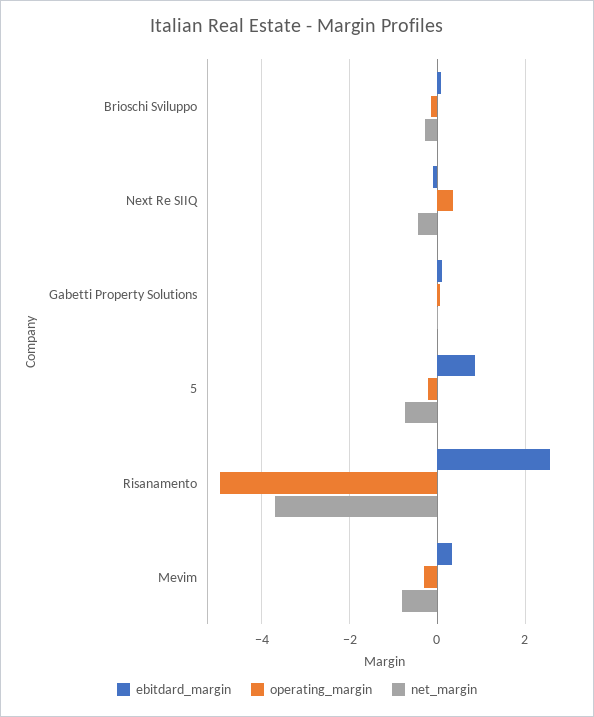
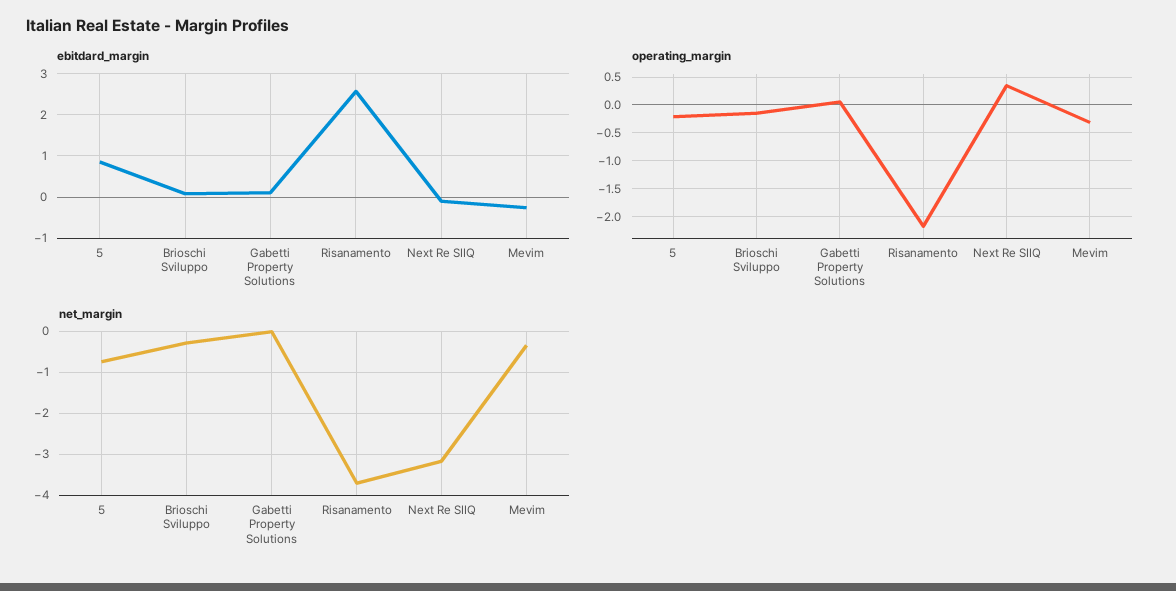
net_margin, Next Re SIIQ: -0.4 -> -3.2
operating_margin, Risanamento: -5 -> -2.25
ebitdard_margin, Mevim: 0.4 -> -0.2
net_margin, Mevim: -0.8 -> -0.4

